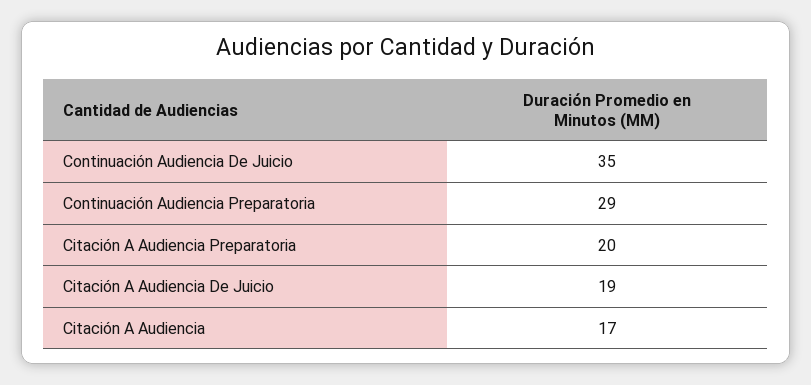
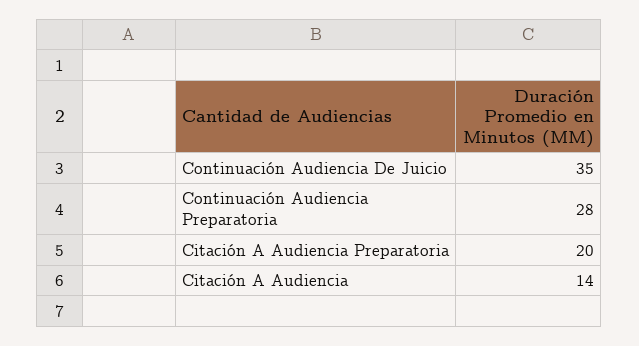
Continuación Audiencia Preparatoria: 29 -> 28
Citación A Audiencia De Juicio: 19 -> none
Citación A Audiencia: 17 -> 14

